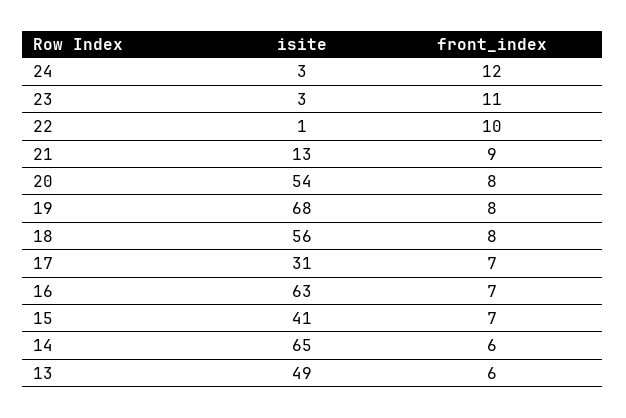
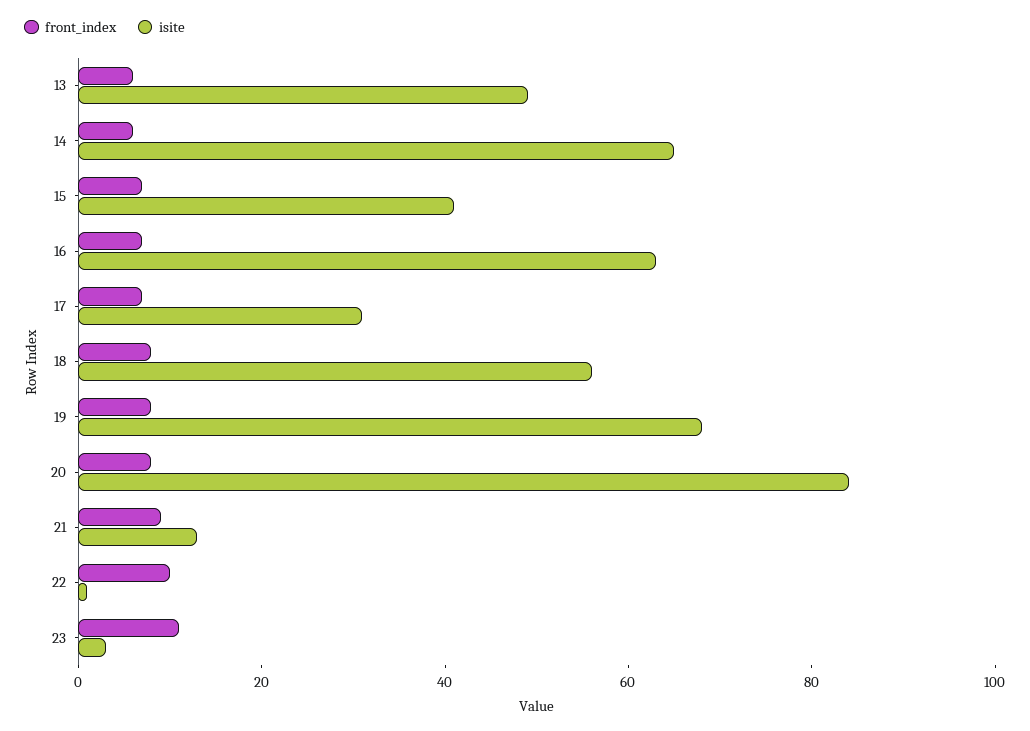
isite, 24: 3 -> none
front_index, 24: 12 -> none
isite, 20: 54 -> 85

